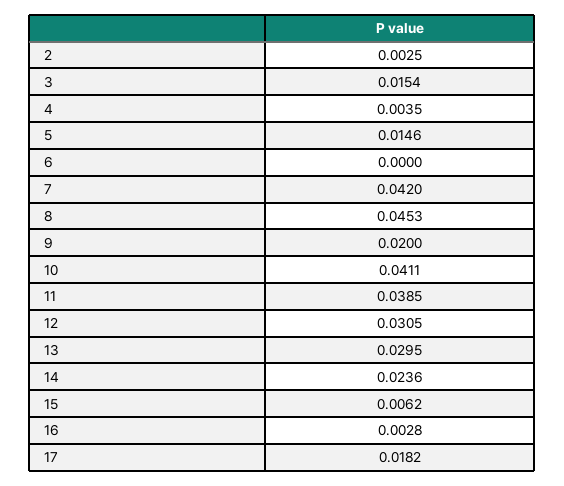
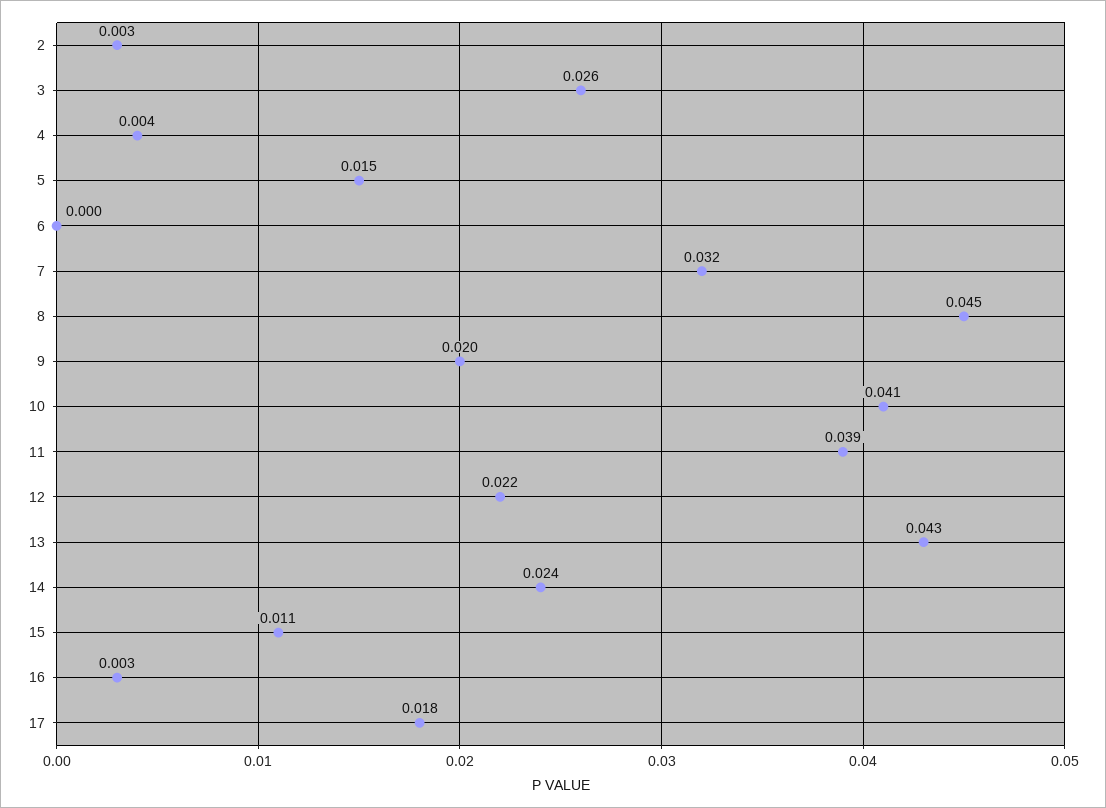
3: 0.0154 -> 0.026
7: 0.042 -> 0.032
12: 0.0305 -> 0.022
13: 0.0295 -> 0.043
15: 0.0062 -> 0.011

